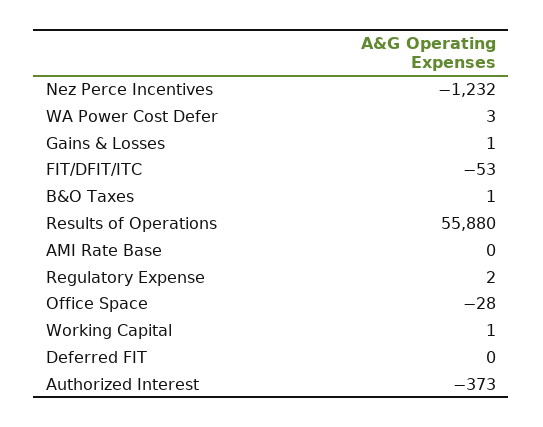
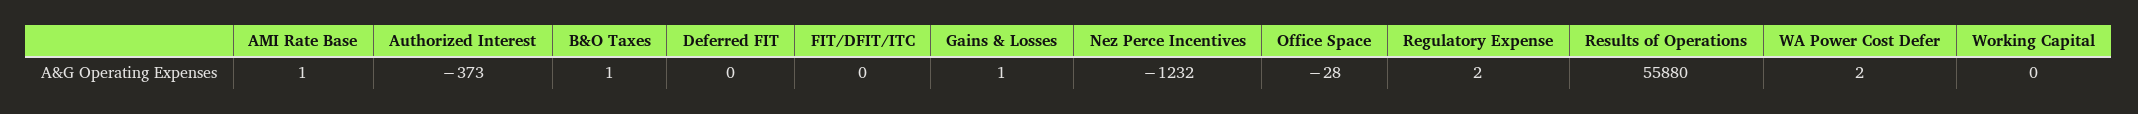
WA Power Cost Defer: 3 -> 2
FIT/DFIT/ITC: -53 -> 0
AMI Rate Base: 0 -> 1
Working Capital: 1 -> 0

